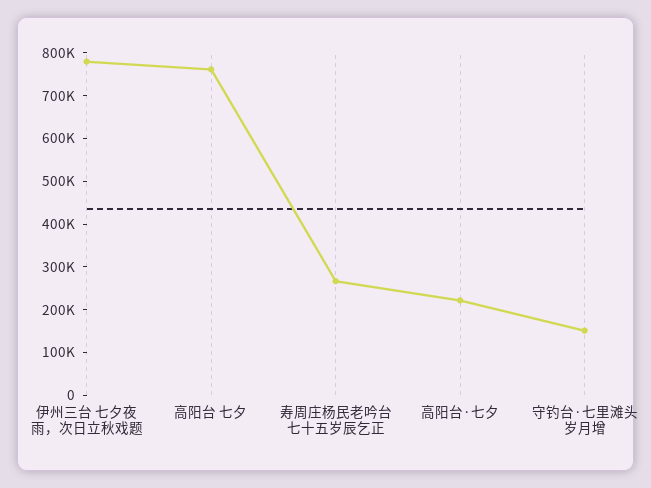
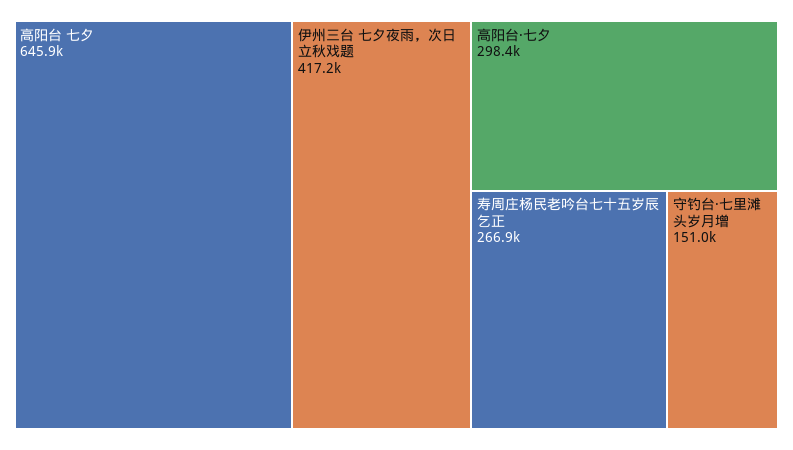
伊州三台 七夕夜雨，次日立秋戏题: 780000 -> 417200
高阳台 七夕: 760000 -> 645900
高阳台·七夕: 220000 -> 298400

